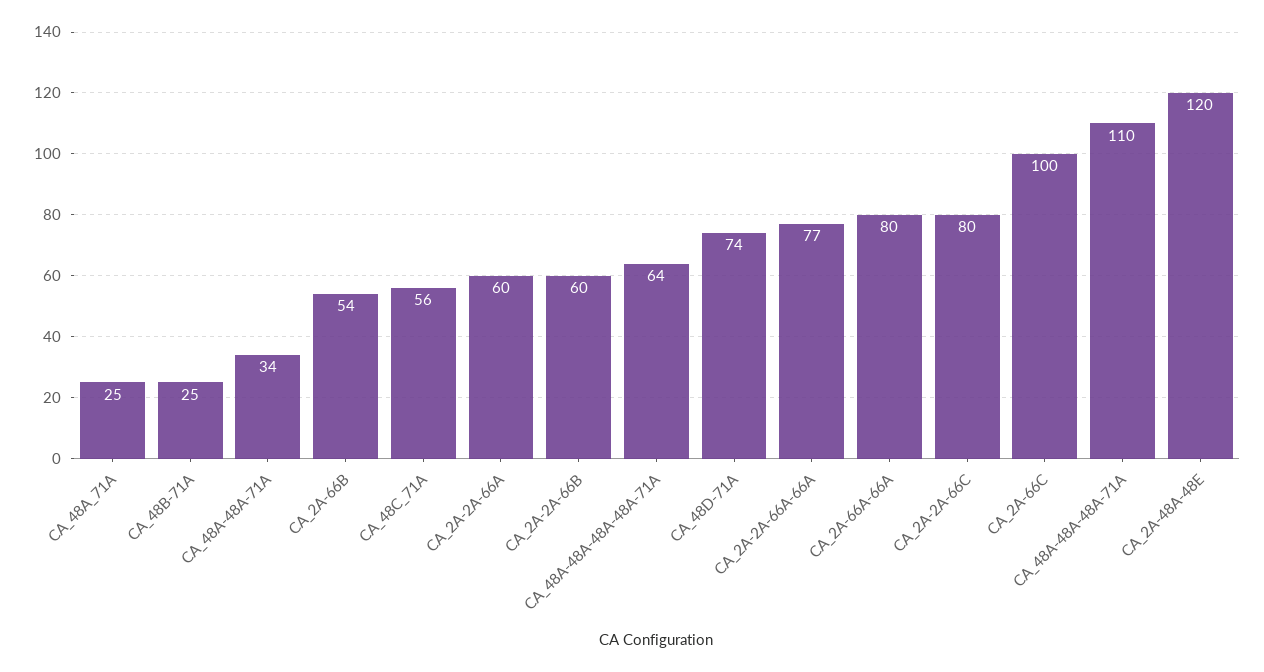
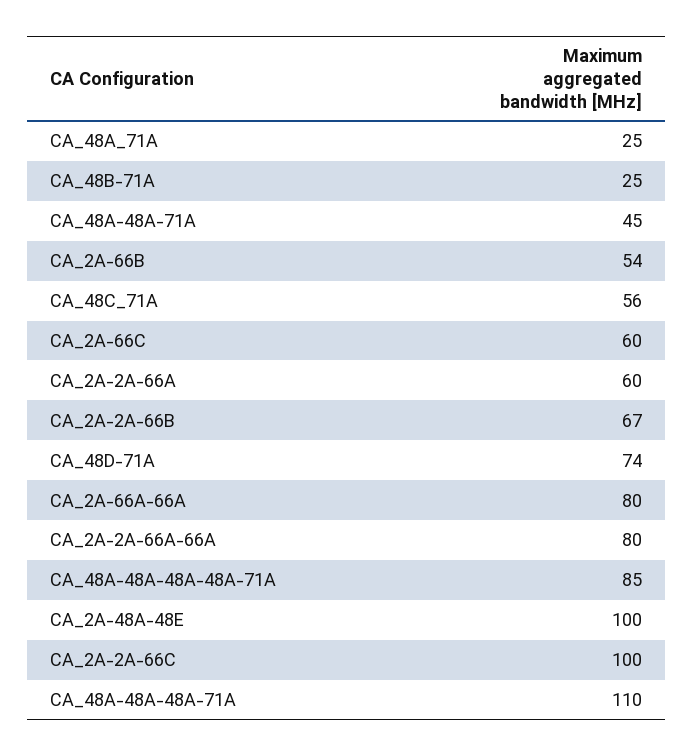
CA_48A-48A-71A: 34 -> 45
CA_2A-2A-66B: 60 -> 67
CA_48A-48A-48A-48A-71A: 64 -> 85
CA_2A-2A-66A-66A: 77 -> 80
CA_2A-2A-66C: 80 -> 100
CA_2A-66C: 100 -> 60
CA_2A-48A-48E: 120 -> 100

